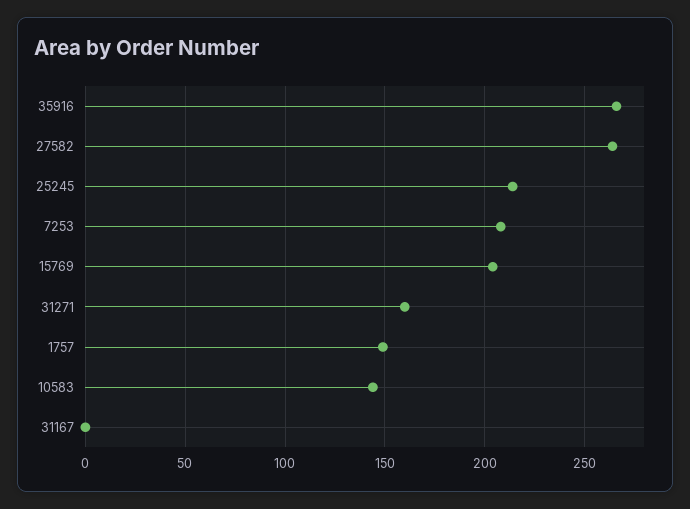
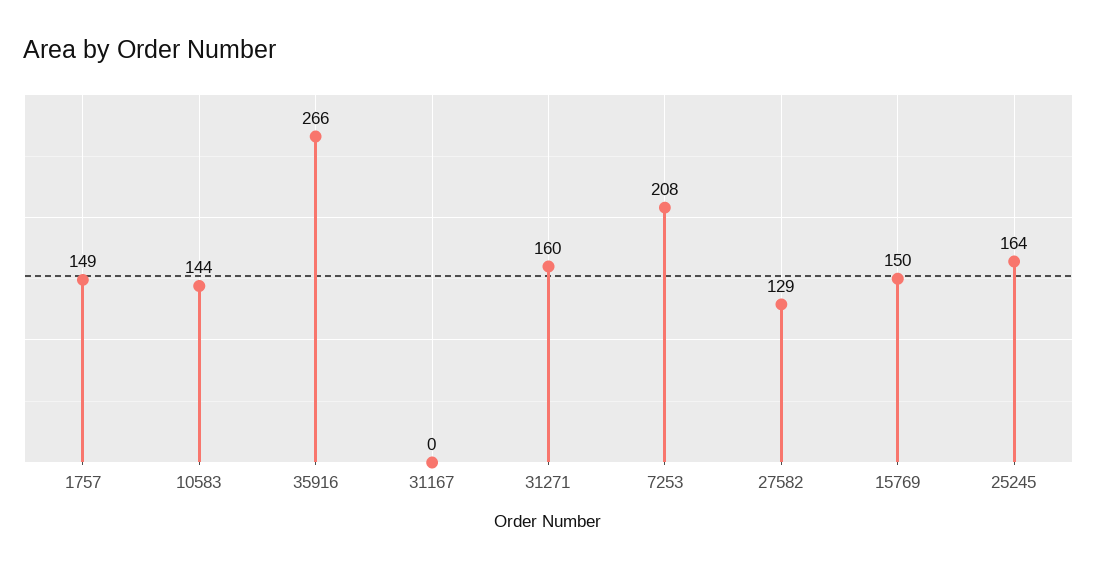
27582: 265 -> 129
25245: 215 -> 164
15769: 205 -> 150

